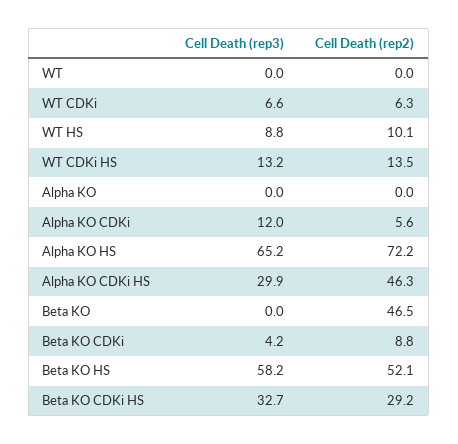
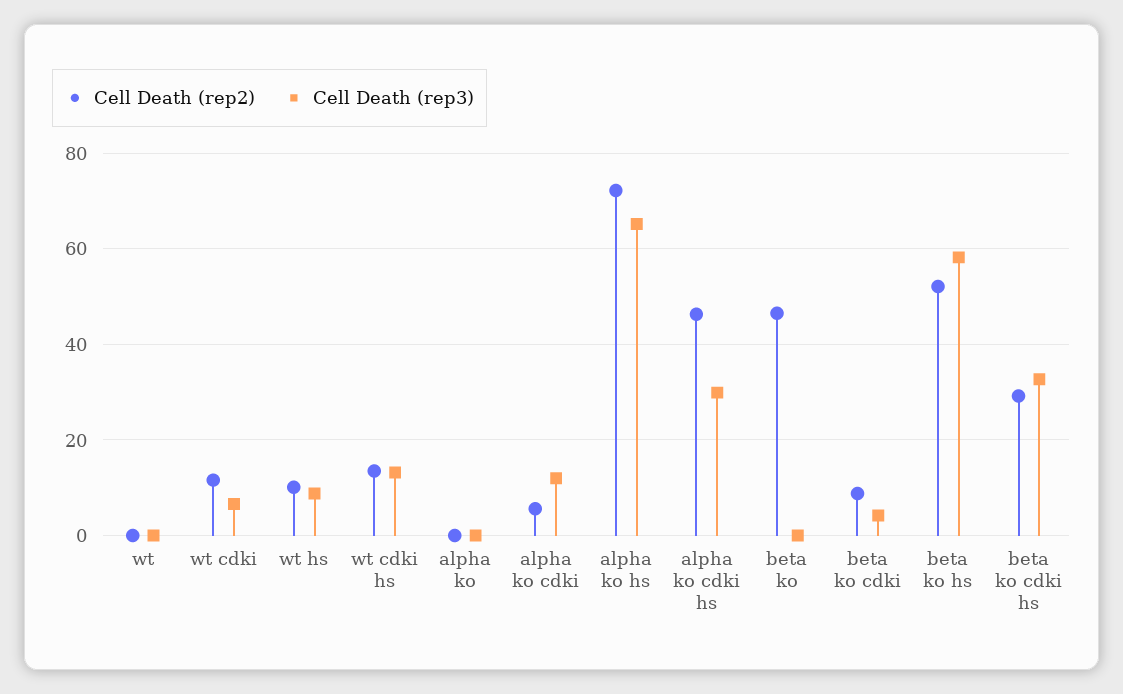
Cell Death (rep2), WT CDKi: 6.3 -> 12

